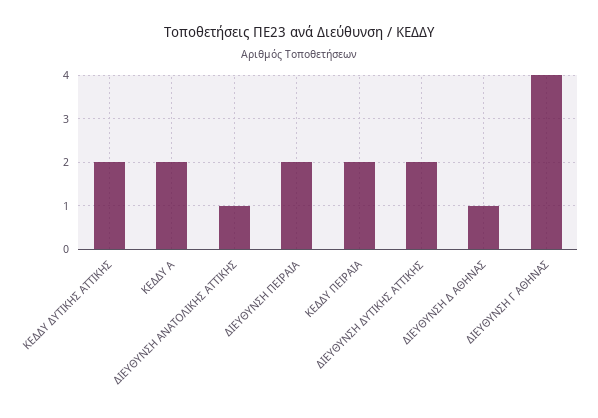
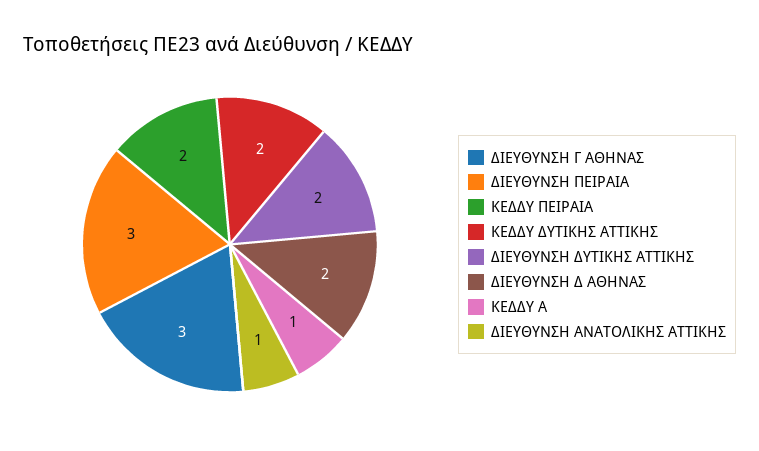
ΚΕΔΔΥ Α: 2 -> 1
ΔΙΕΥΘΥΝΣΗ ΠΕΙΡΑΙΑ: 2 -> 3
ΔΙΕΥΘΥΝΣΗ Δ ΑΘΗΝΑΣ: 1 -> 2
ΔΙΕΥΘΥΝΣΗ Γ ΑΘΗΝΑΣ: 4 -> 3

